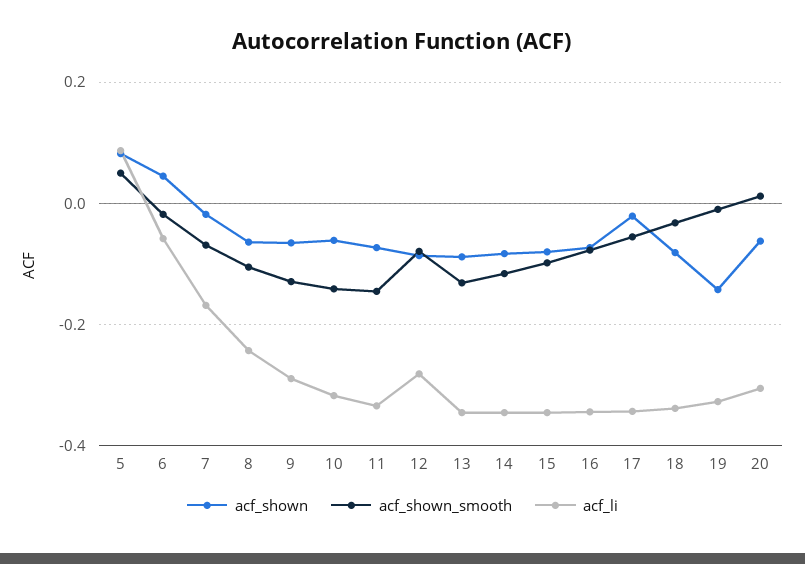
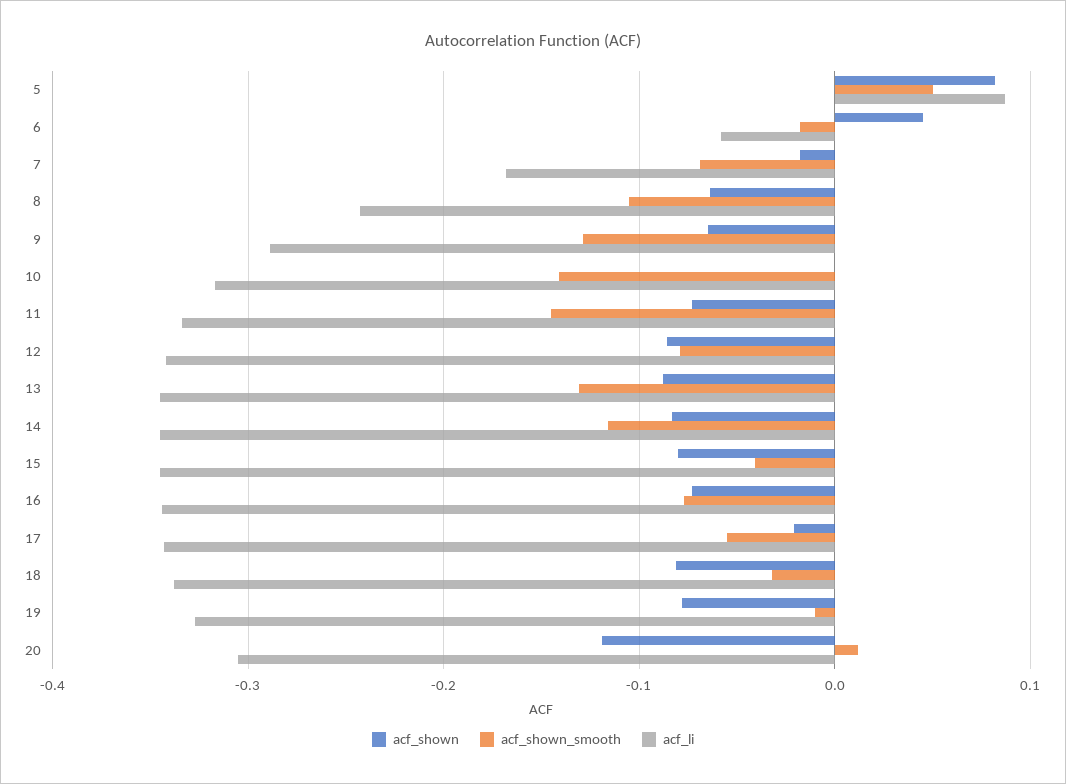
acf_shown, 10: -0.06 -> 0
acf_li, 12: -0.28 -> -0.34
acf_shown_smooth, 15: -0.1 -> -0.04
acf_shown, 19: -0.14 -> -0.08
acf_shown, 20: -0.06 -> -0.12

